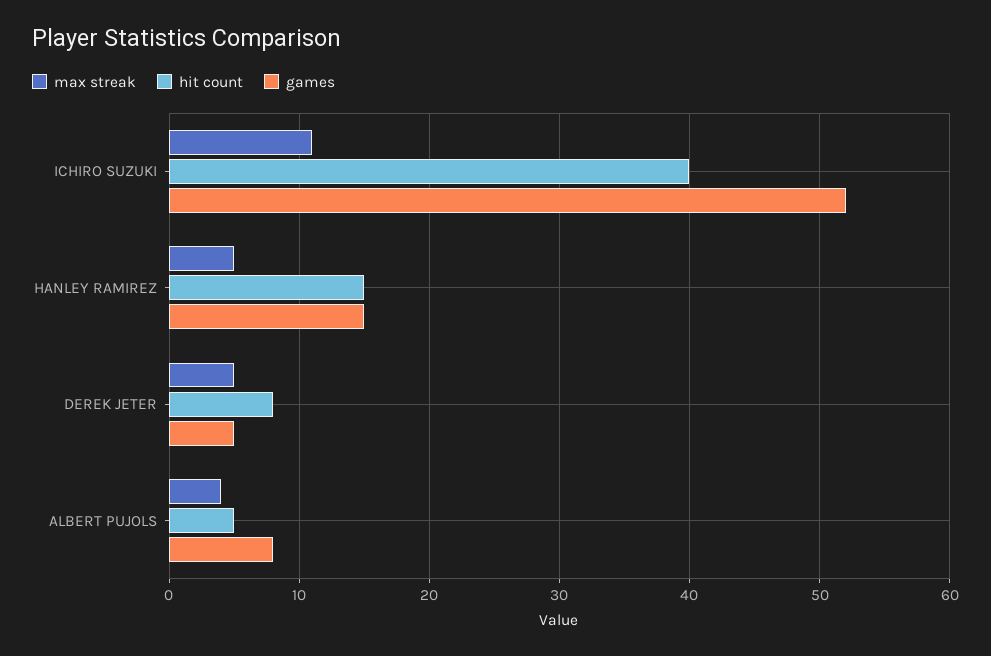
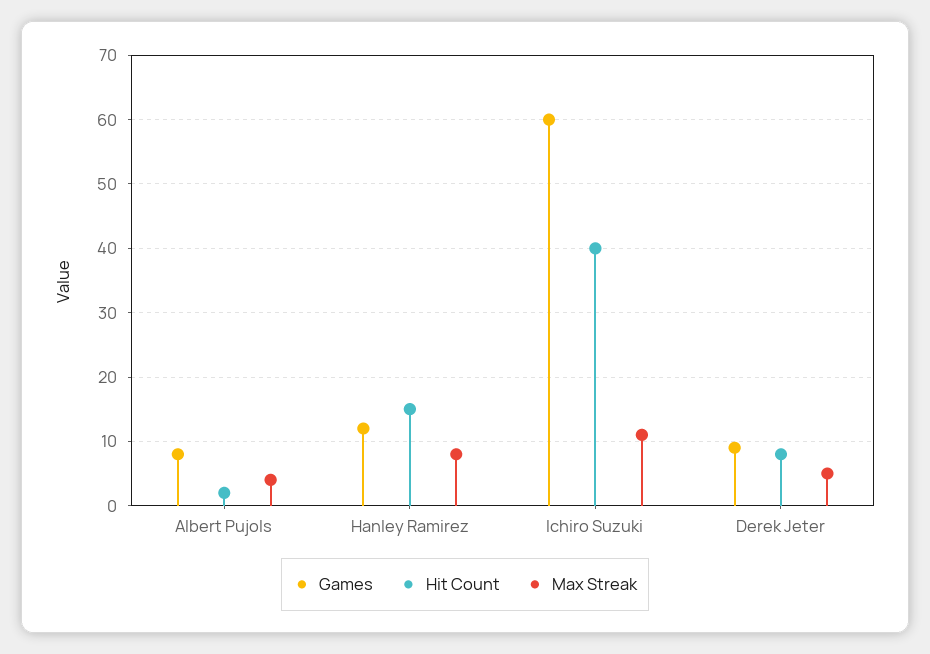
games, ICHIRO SUZUKI: 52 -> 60
max streak, HANLEY RAMIREZ: 5 -> 8
games, HANLEY RAMIREZ: 15 -> 12
games, DEREK JETER: 5 -> 9
hit count, ALBERT PUJOLS: 5 -> 2

